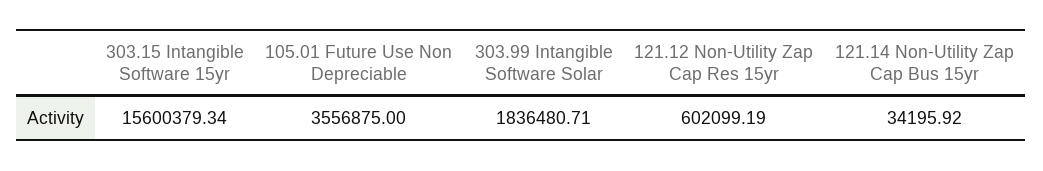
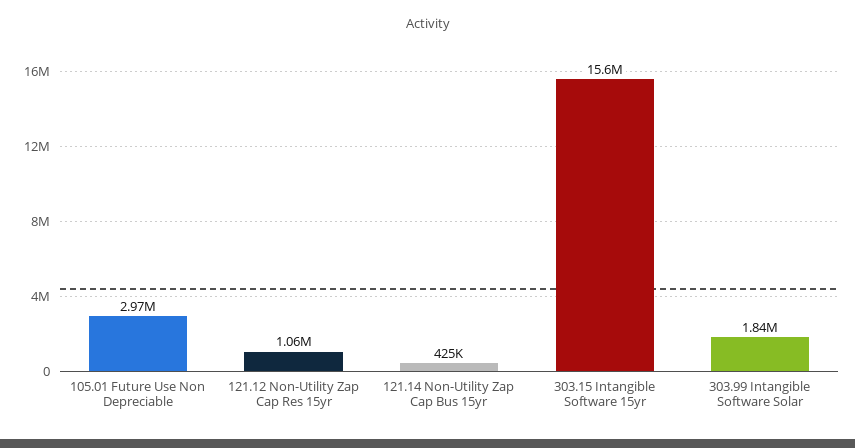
105.01 Future Use Non Depreciable: 3556875 -> 2970000
121.12 Non-Utility Zap Cap Res 15yr: 602099.19 -> 1060000
121.14 Non-Utility Zap Cap Bus 15yr: 34195.92 -> 425000

